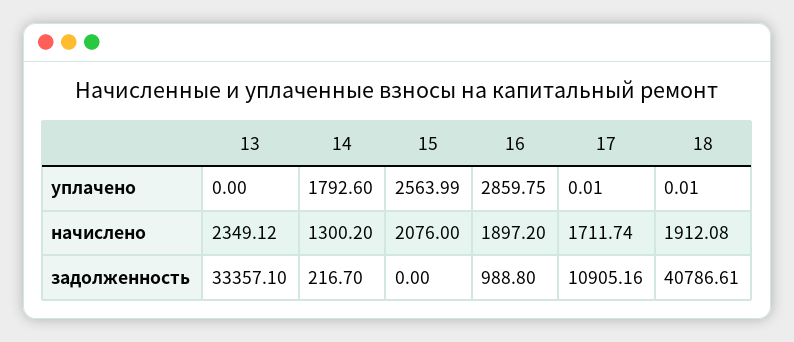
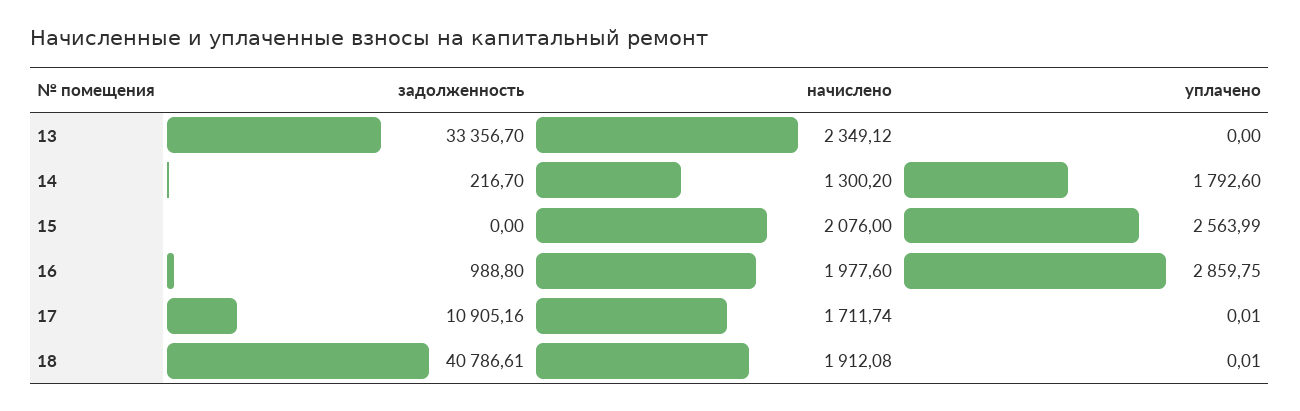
16, начислено: 1897.2 -> 1977.6
13, задолженность: 33357.1 -> 33356.7

